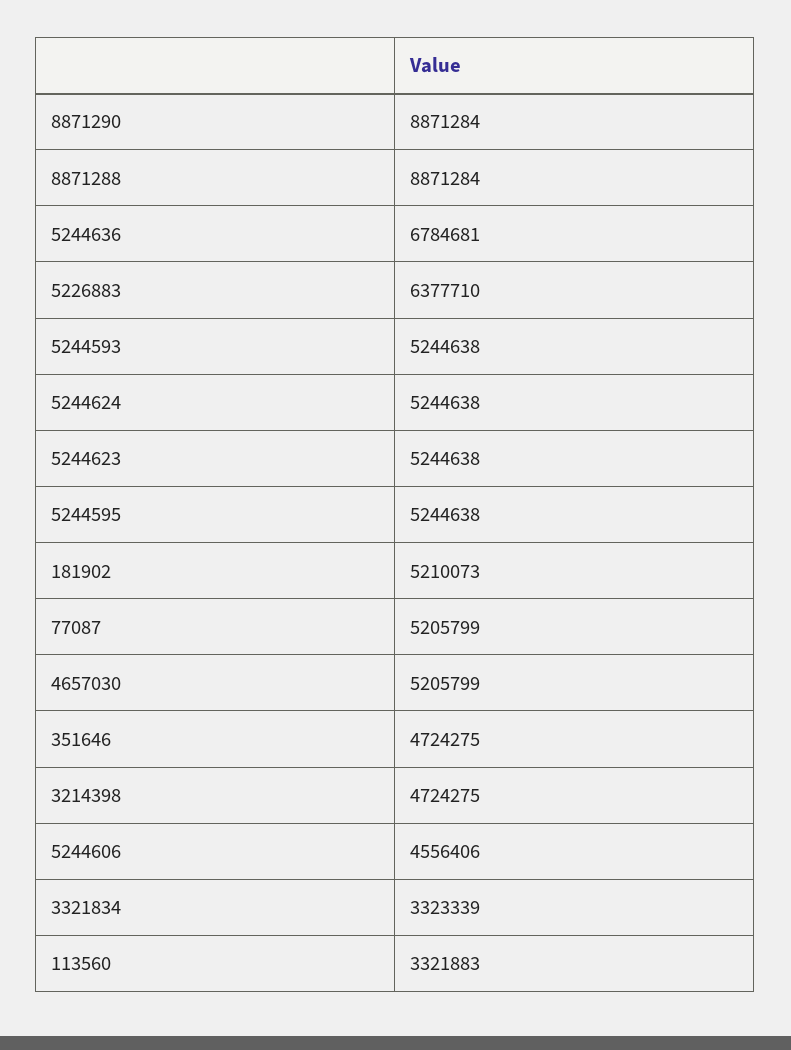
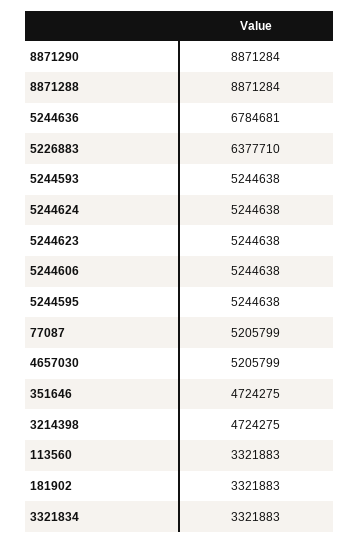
181902: 5210073 -> 3321883
5244606: 4556406 -> 5244638
3321834: 3323339 -> 3321883

